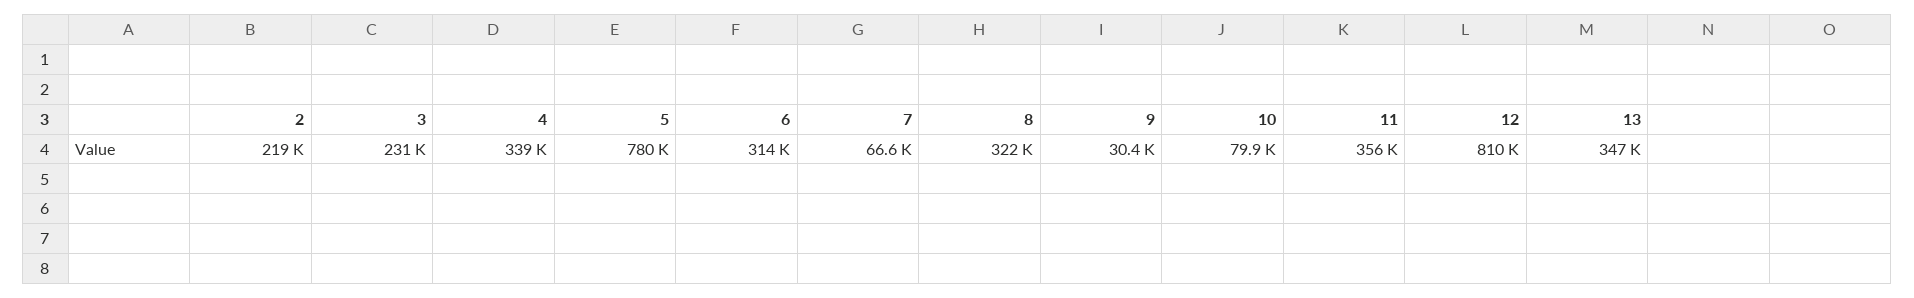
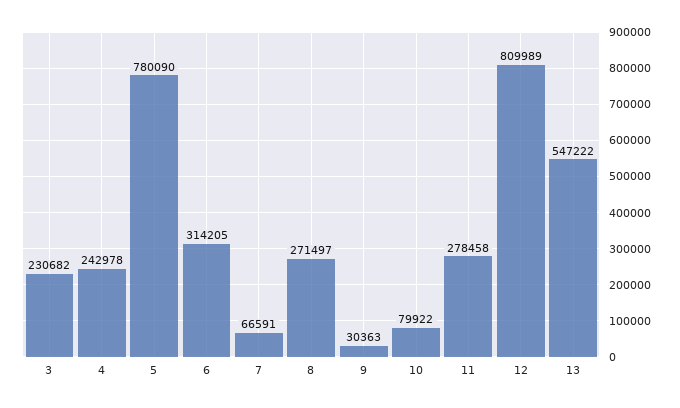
2: 219000 -> none
4: 339000 -> 242978
8: 322000 -> 271497
11: 356000 -> 278458
13: 347000 -> 547222

